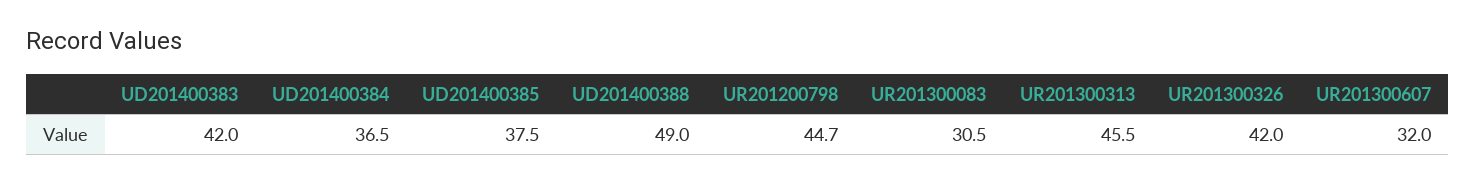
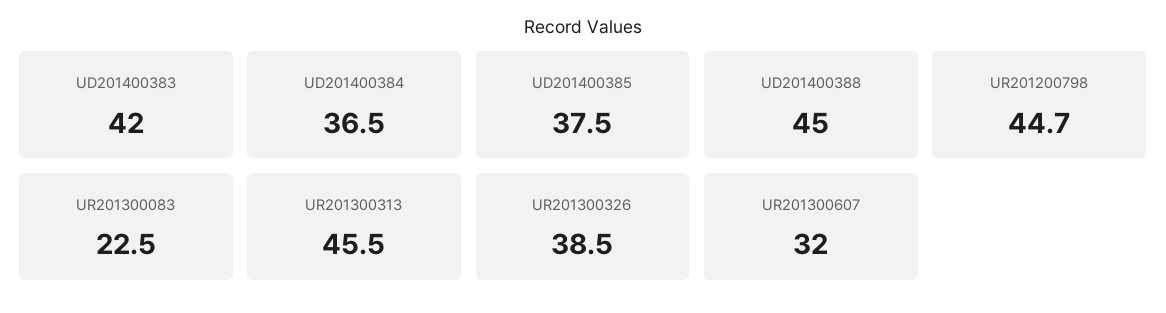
UD201400388: 49 -> 45
UR201300083: 30.5 -> 22.5
UR201300326: 42 -> 38.5

